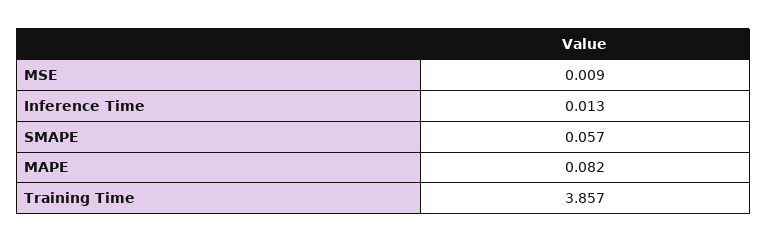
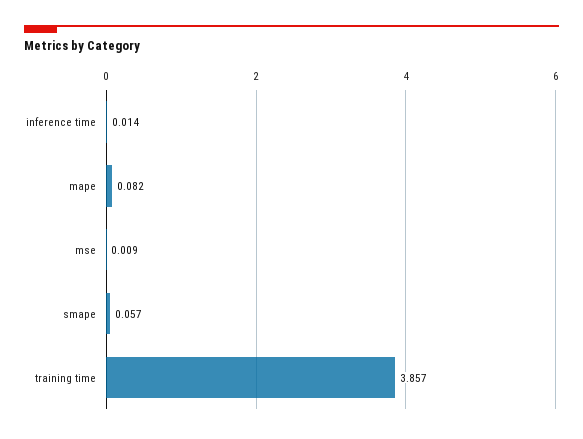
Inference Time: 0.013 -> 0.014

